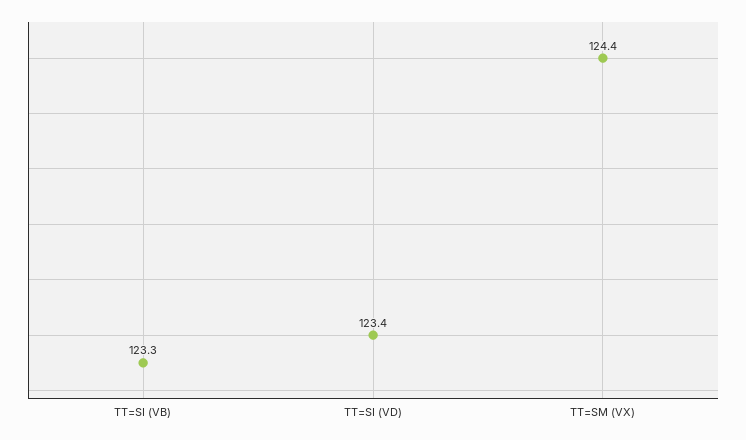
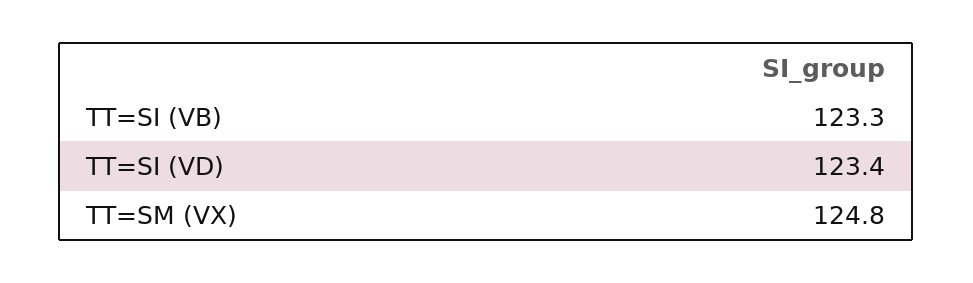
TT=SM (VX): 124.4 -> 124.8

